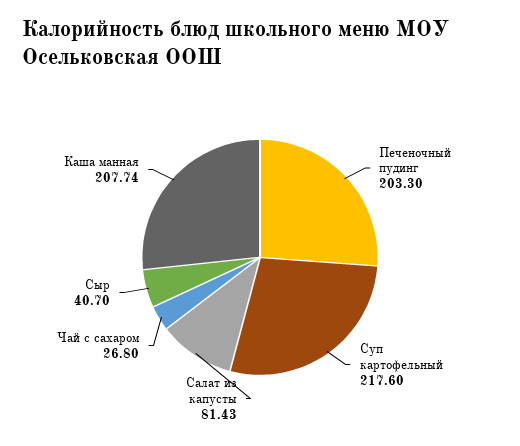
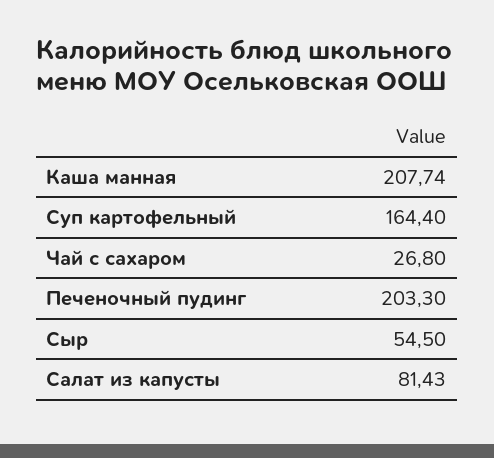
Суп картофельный: 217.6 -> 164.4
Сыр: 40.7 -> 54.5

